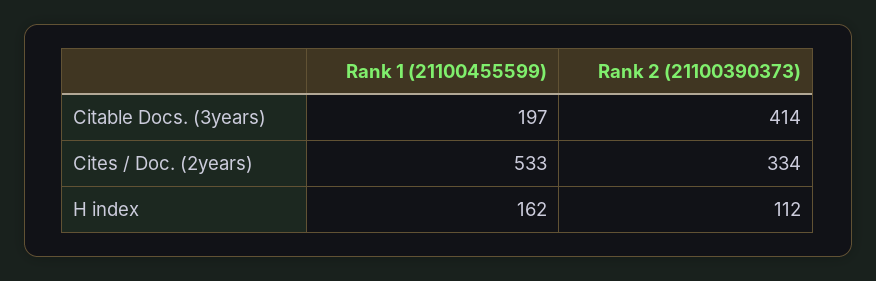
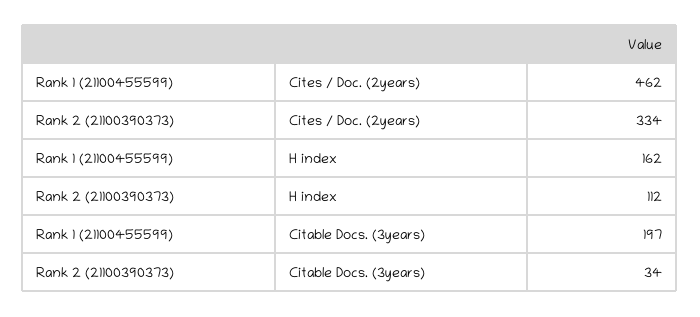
Rank 2 (21100390373), Citable Docs. (3years): 414 -> 34
Rank 1 (21100455599), Cites / Doc. (2years): 533 -> 462

